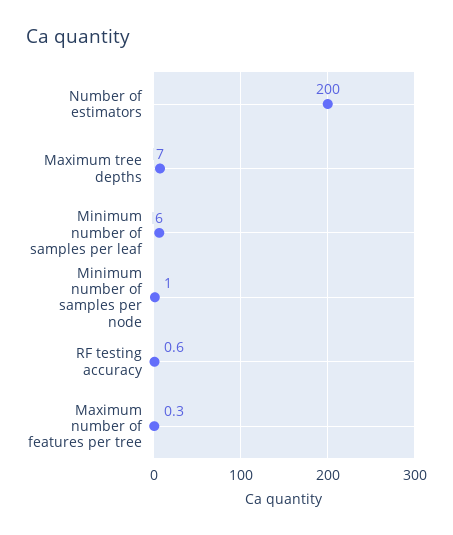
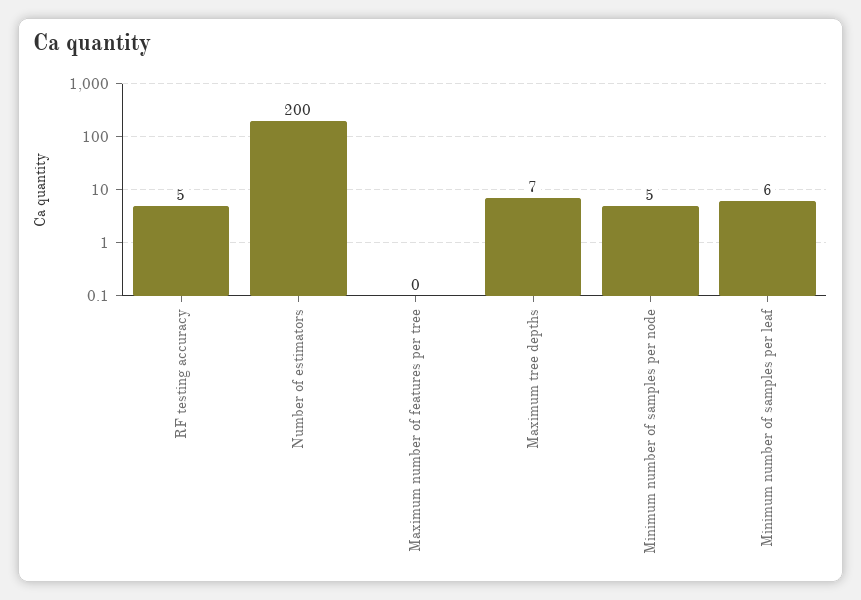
Minimum number of samples per node: 1 -> 5
RF testing accuracy: 0.6 -> 5

